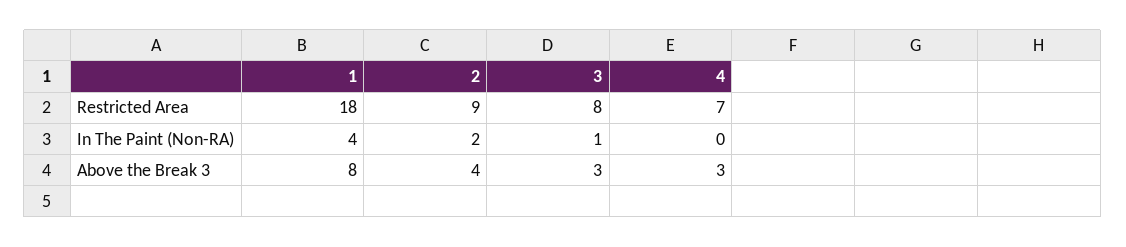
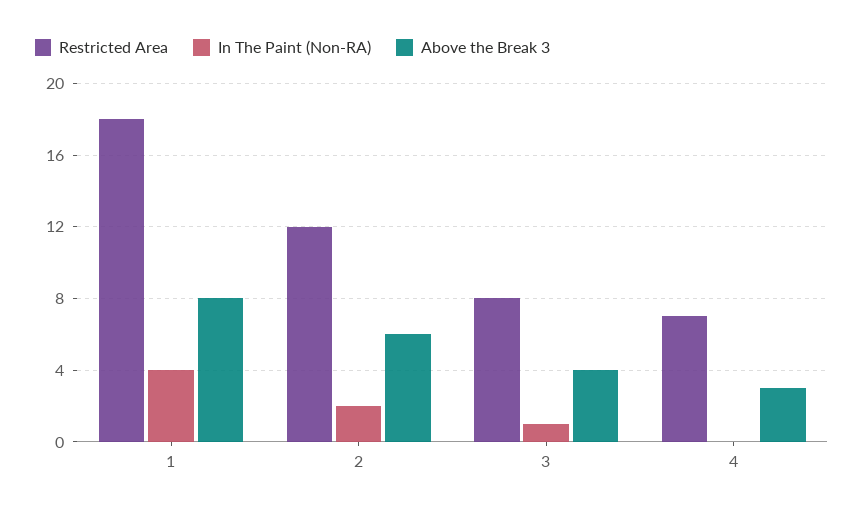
Restricted Area, 2: 9 -> 12
Above the Break 3, 2: 4 -> 6
Above the Break 3, 3: 3 -> 4

